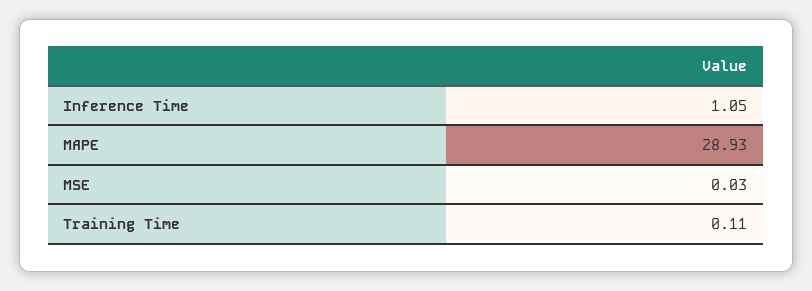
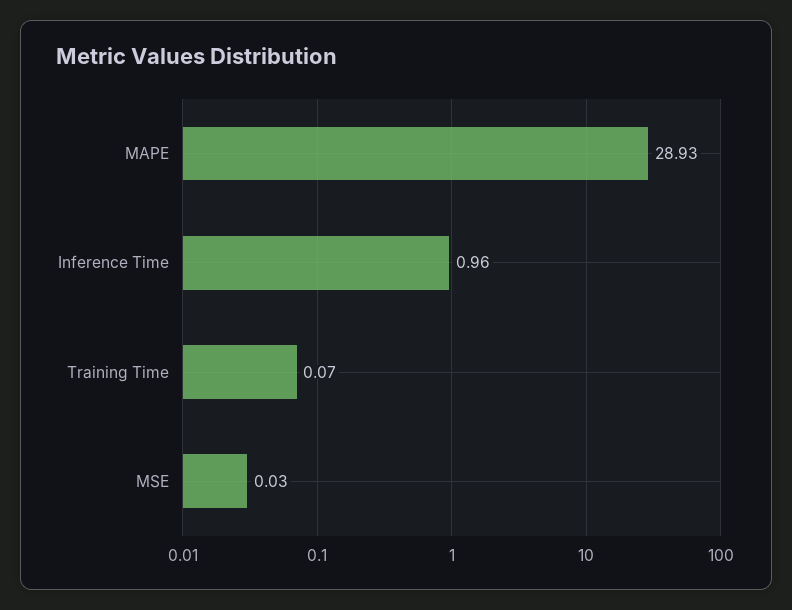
Inference Time: 1.05 -> 0.96
Training Time: 0.11 -> 0.07

